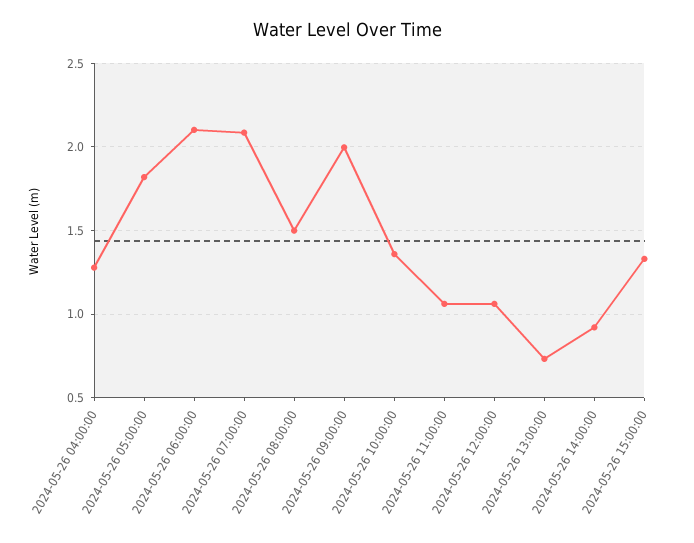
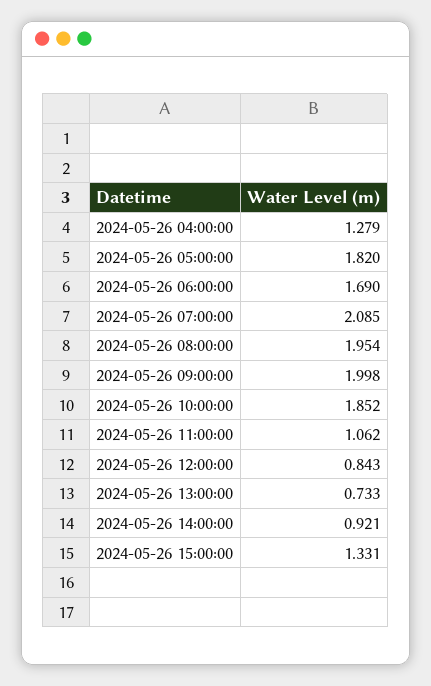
2024-05-26 06:00:00: 2.1 -> 1.69
2024-05-26 08:00:00: 1.5 -> 1.954
2024-05-26 10:00:00: 1.35 -> 1.852
2024-05-26 12:00:00: 1.05 -> 0.843

